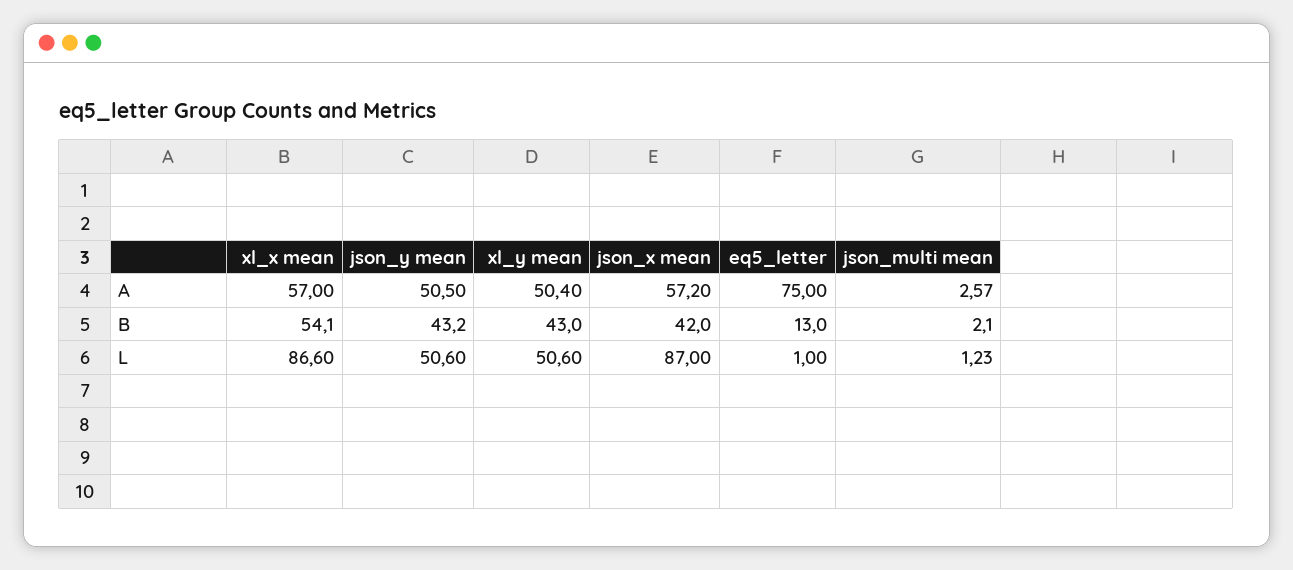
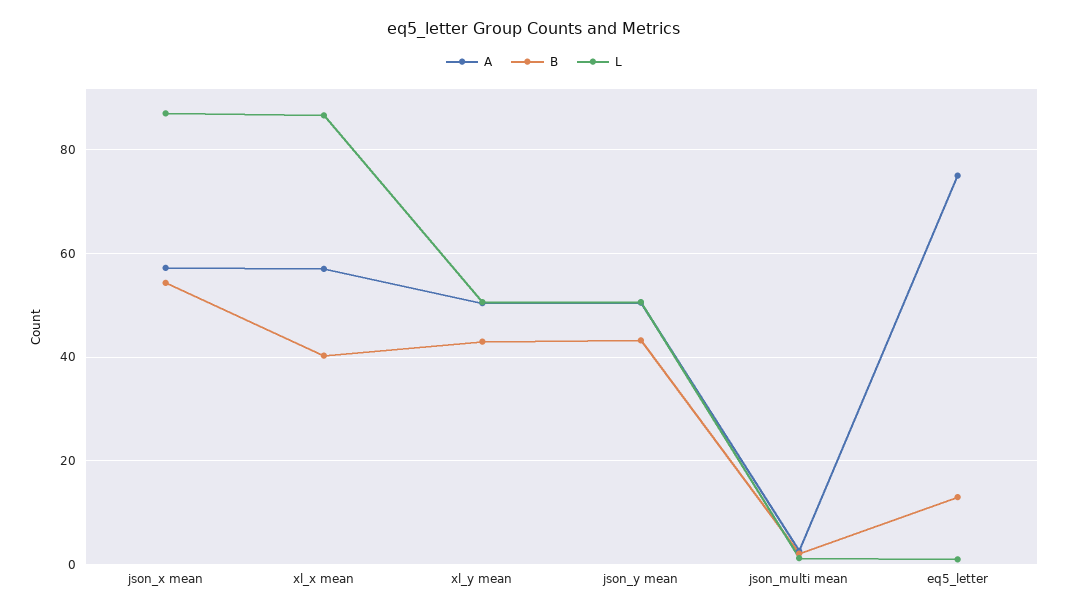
B, xl_x mean: 54.1 -> 40
B, json_x mean: 42 -> 54

